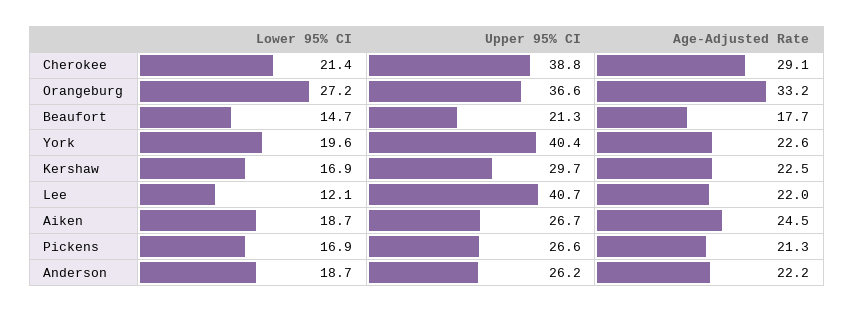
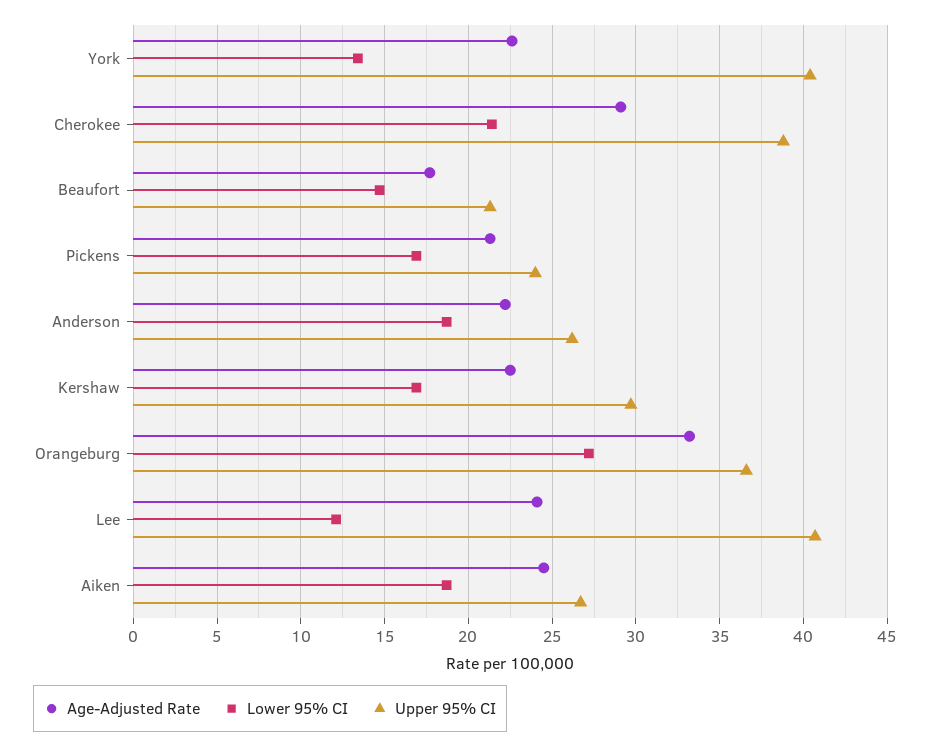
Lower 95% CI, York: 19.6 -> 13.5
Age-Adjusted Rate, Lee: 22 -> 24
Upper 95% CI, Pickens: 26.6 -> 24

